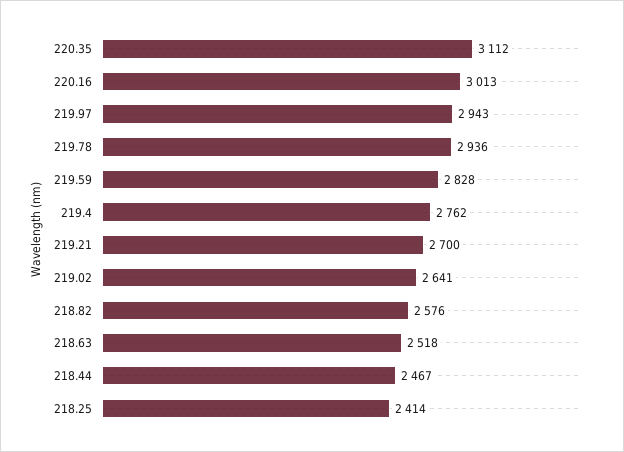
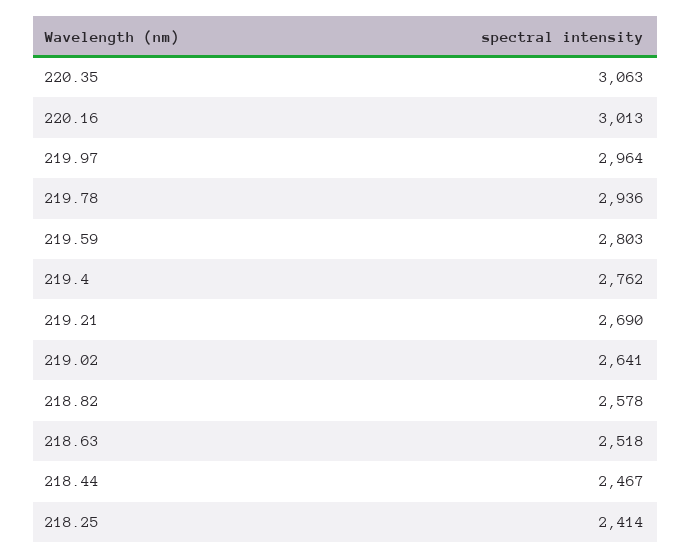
220.35: 3112 -> 3063
219.97: 2943 -> 2964
219.59: 2828 -> 2803
219.21: 2700 -> 2690
218.82: 2576 -> 2578

